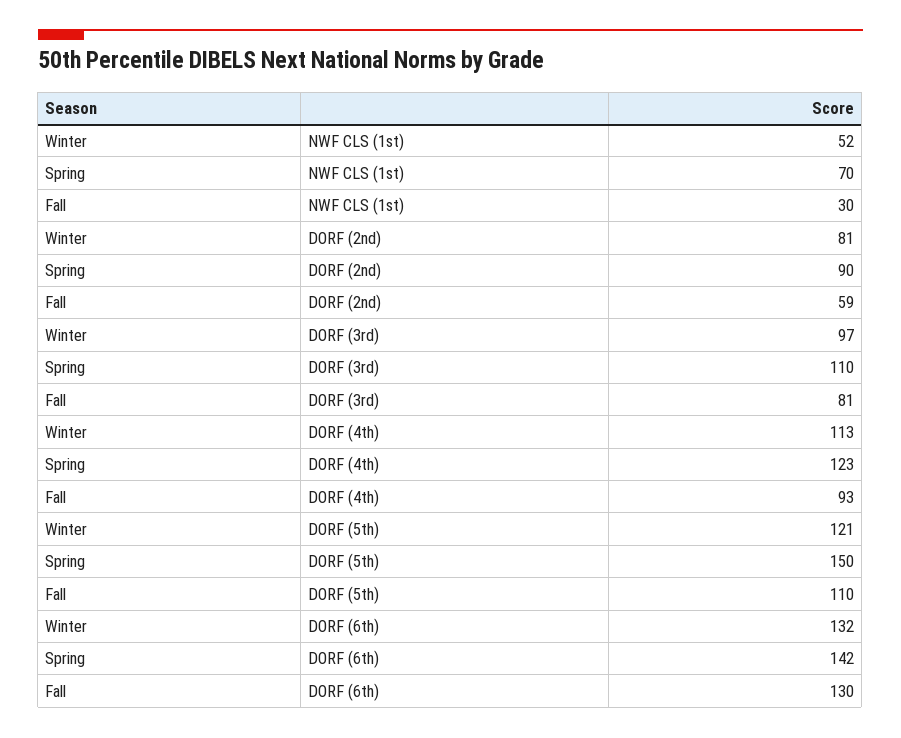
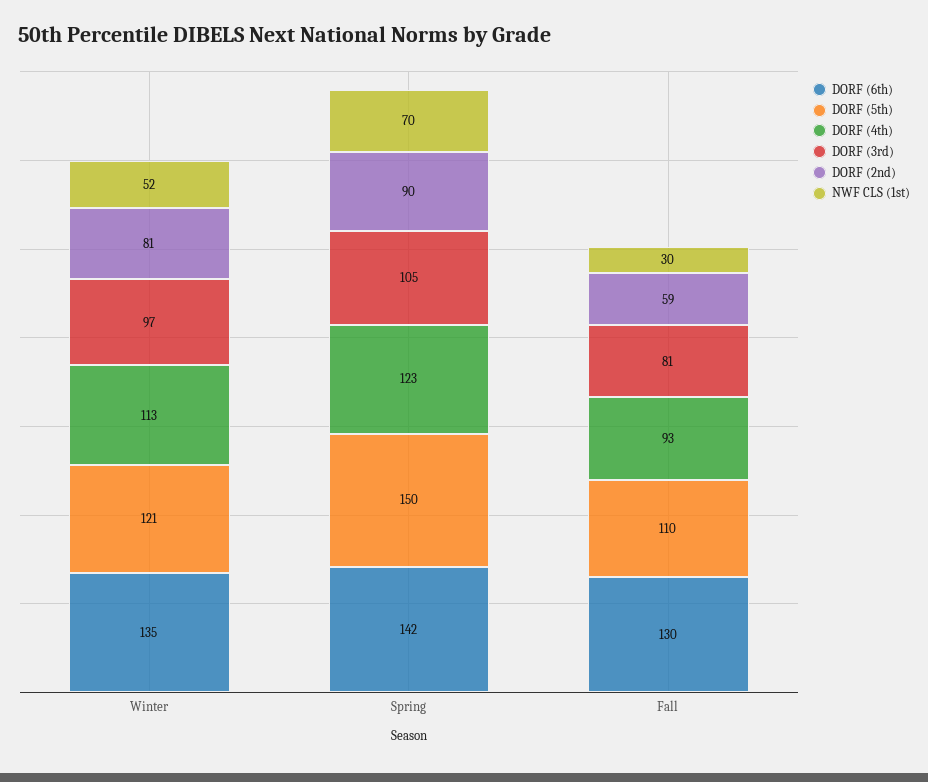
DORF (3rd), Spring: 110 -> 105
DORF (6th), Winter: 132 -> 135

